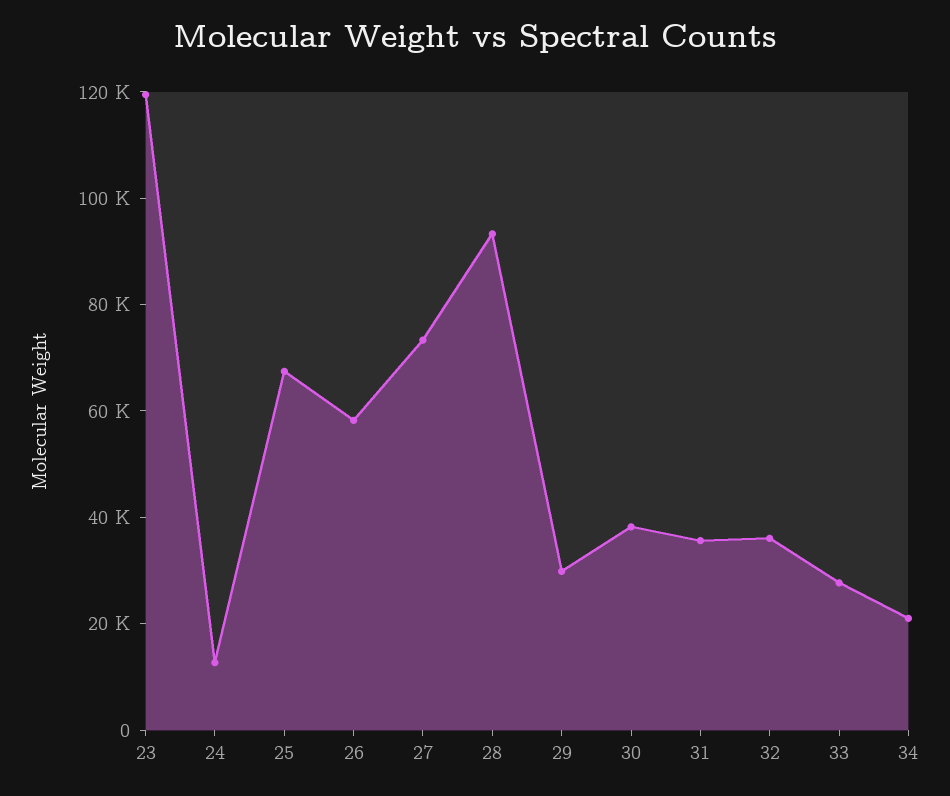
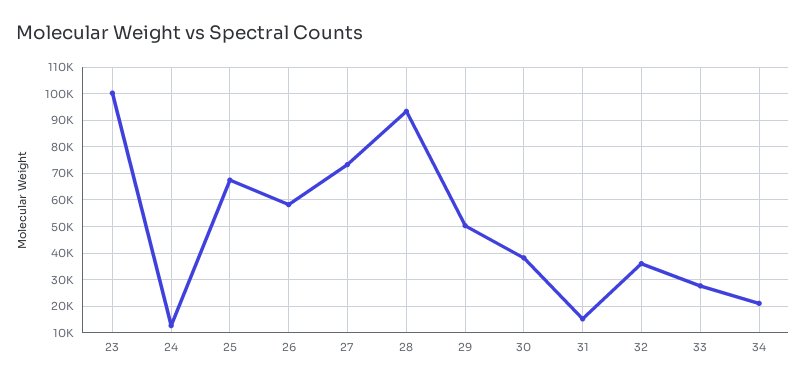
23: 120000 -> 100000
29: 30000 -> 50000
31: 35000 -> 15000

